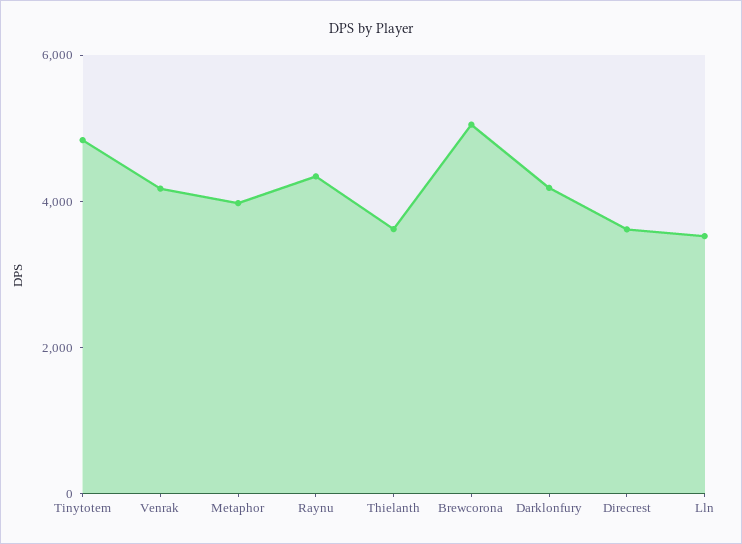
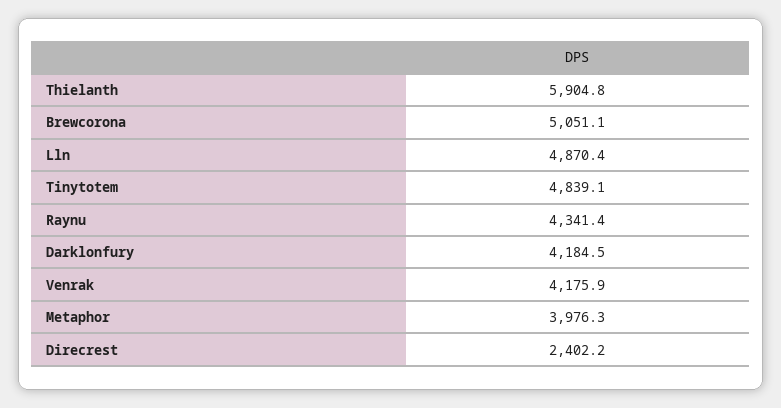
Thielanth: 3500 -> 5904.8
Direcrest: 3500 -> 2402.2
Lln: 3500 -> 4870.4

